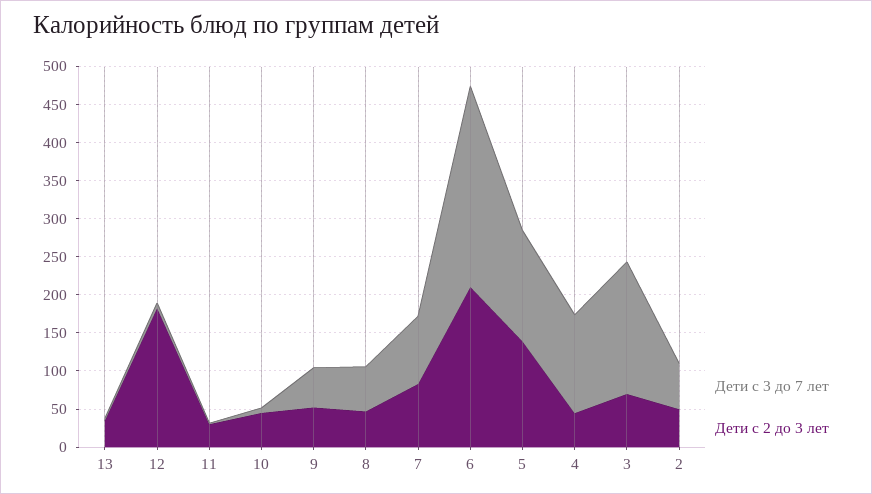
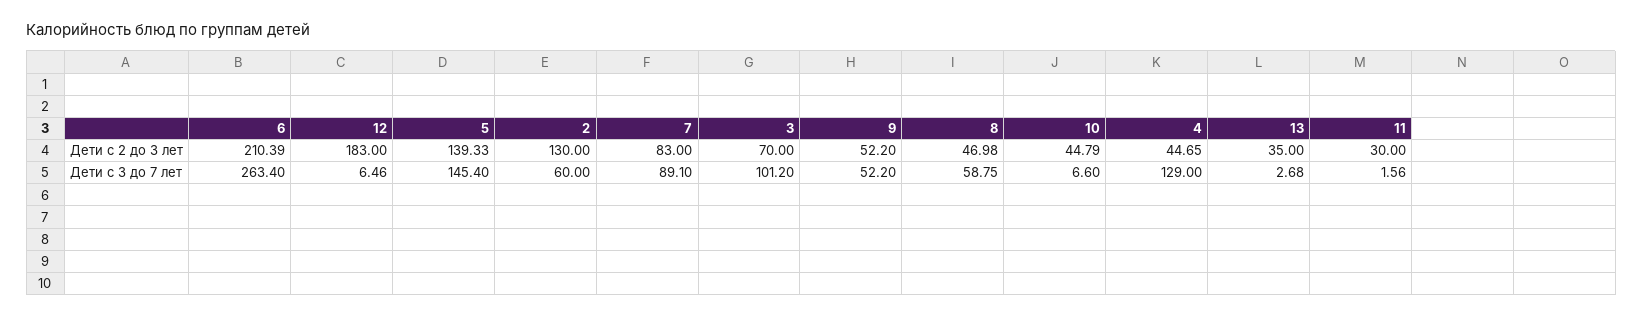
Дети с 3 до 7 лет, 3: 175 -> 101.2
Дети с 2 до 3 лет, 2: 50 -> 130

